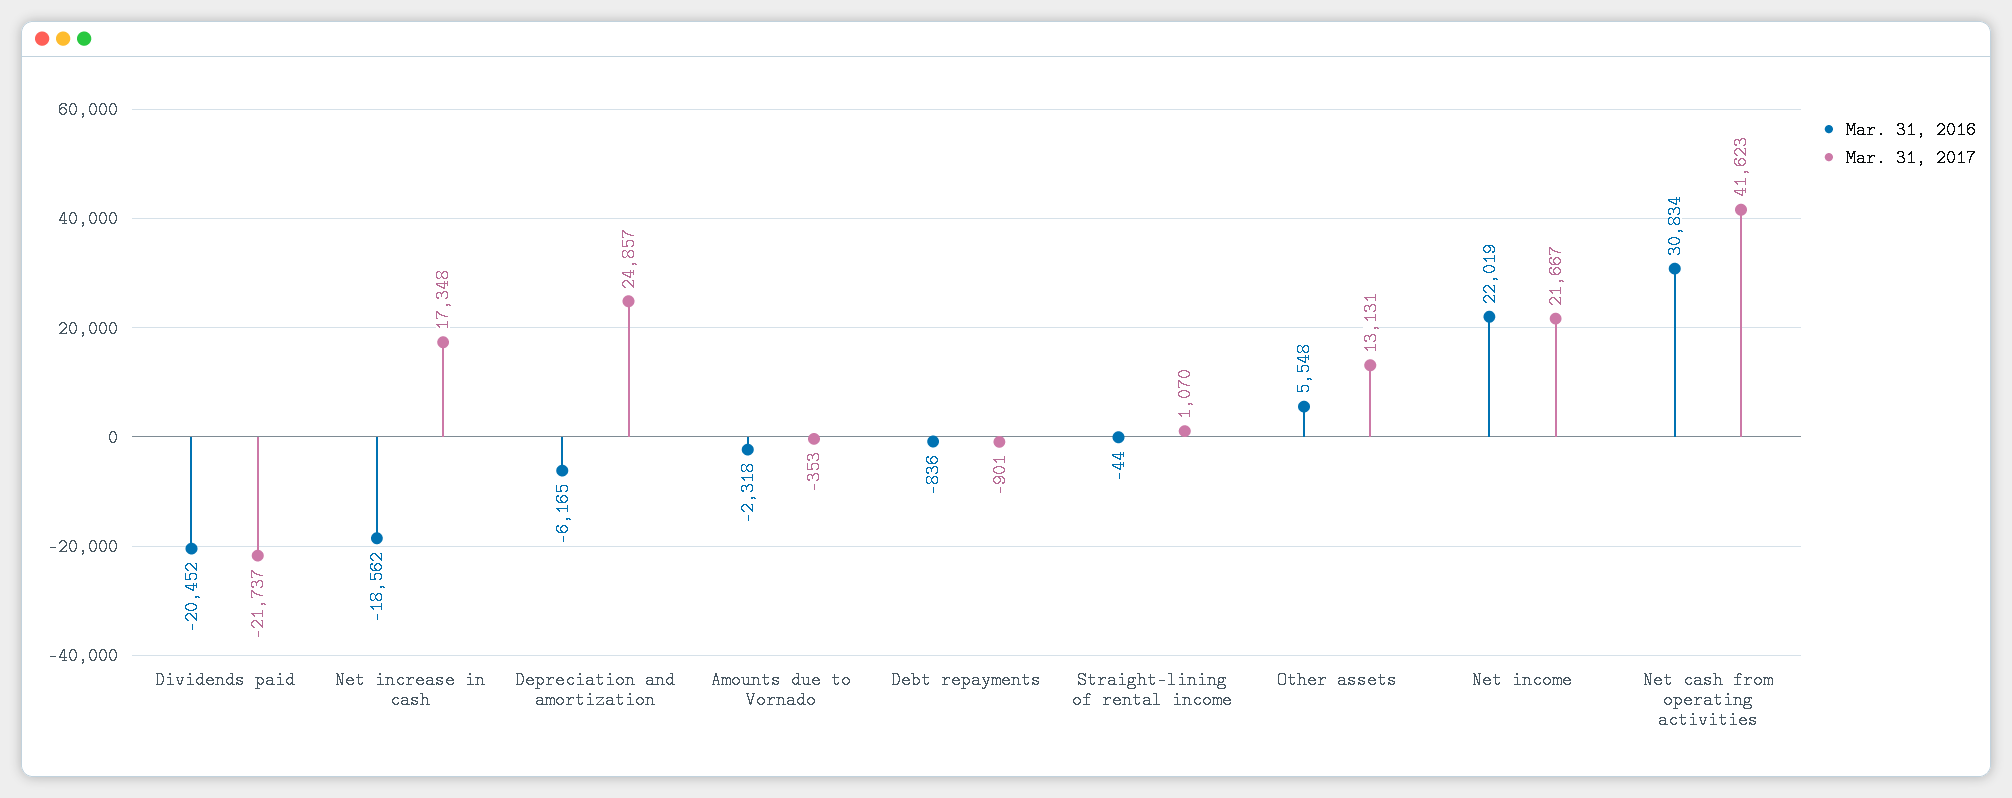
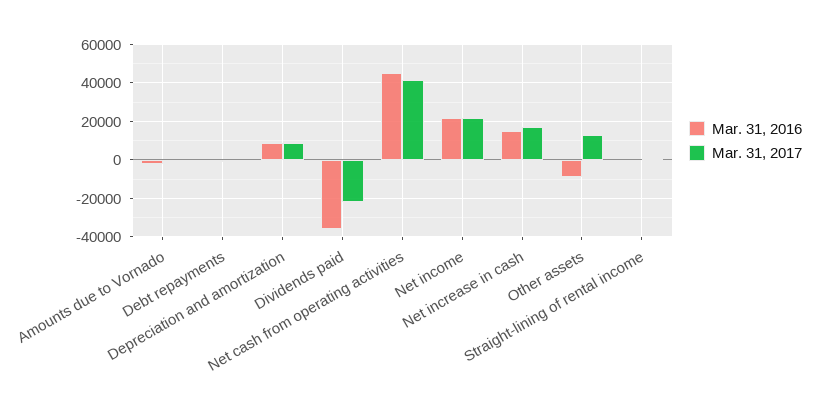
Mar. 31, 2016, Dividends paid: -20452 -> -35000
Mar. 31, 2016, Net increase in cash: -18562 -> 15000
Mar. 31, 2016, Depreciation and amortization: -6165 -> 10000
Mar. 31, 2017, Depreciation and amortization: 24857 -> 10000
Mar. 31, 2016, Other assets: 5548 -> -10000
Mar. 31, 2016, Net cash from operating activities: 30834 -> 45000

